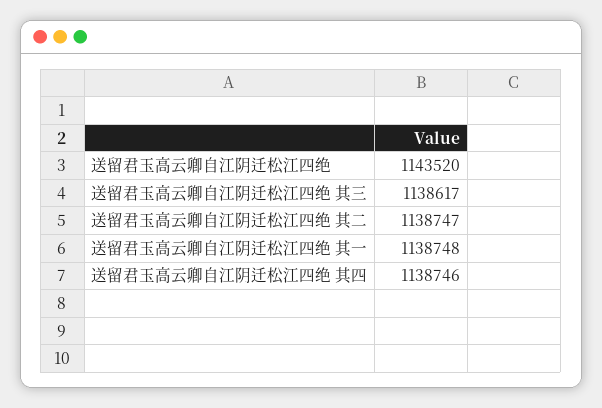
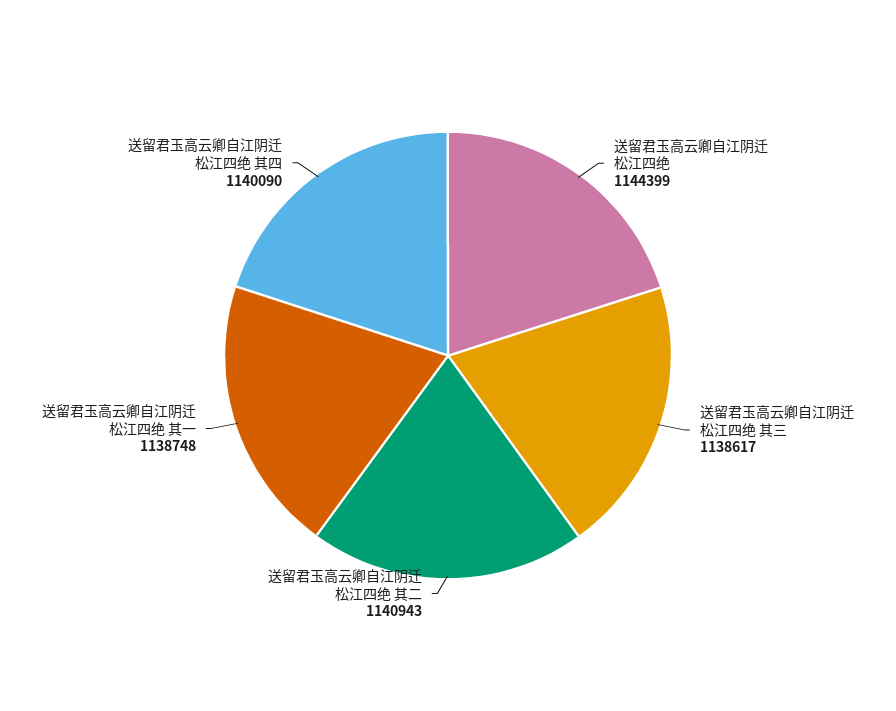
送留君玉高云卿自江阴迁松江四绝: 1143520 -> 1144399
送留君玉高云卿自江阴迁松江四绝 其二: 1138747 -> 1140943
送留君玉高云卿自江阴迁松江四绝 其四: 1138746 -> 1140090

